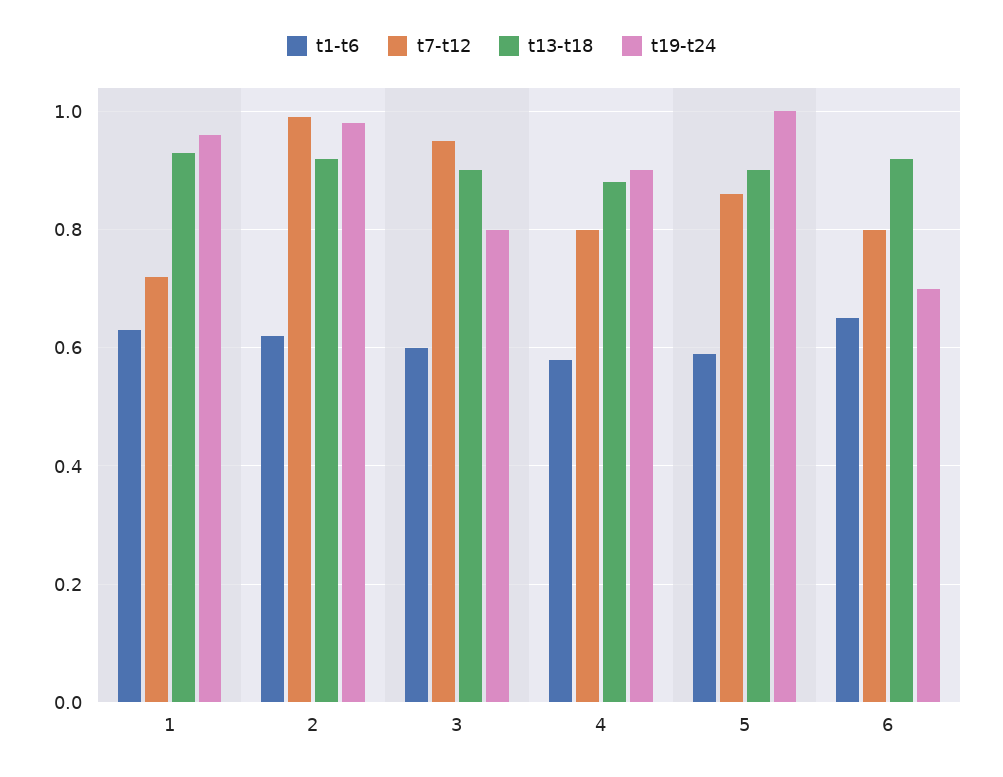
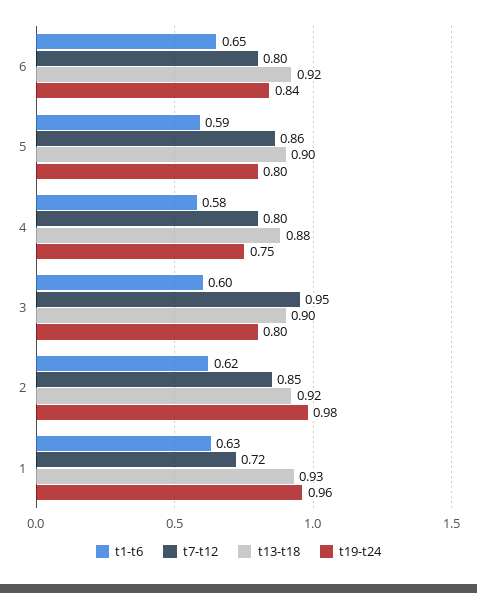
t7-t12, 2: 1 -> 0.85
t19-t24, 4: 0.9 -> 0.75
t19-t24, 5: 1 -> 0.8
t19-t24, 6: 0.7 -> 0.84

